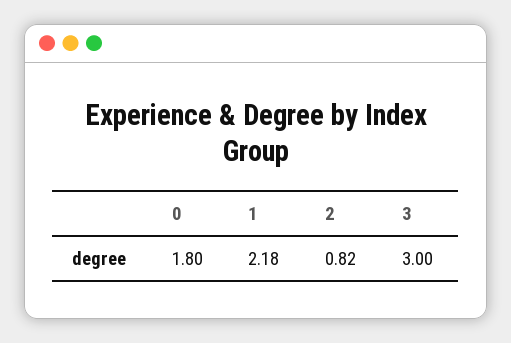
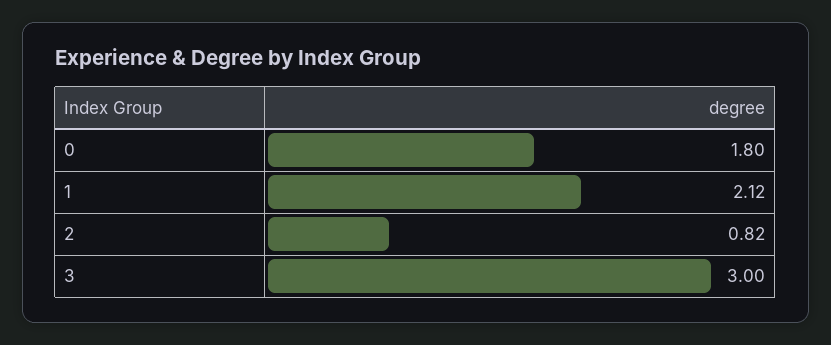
1: 2.18 -> 2.12

